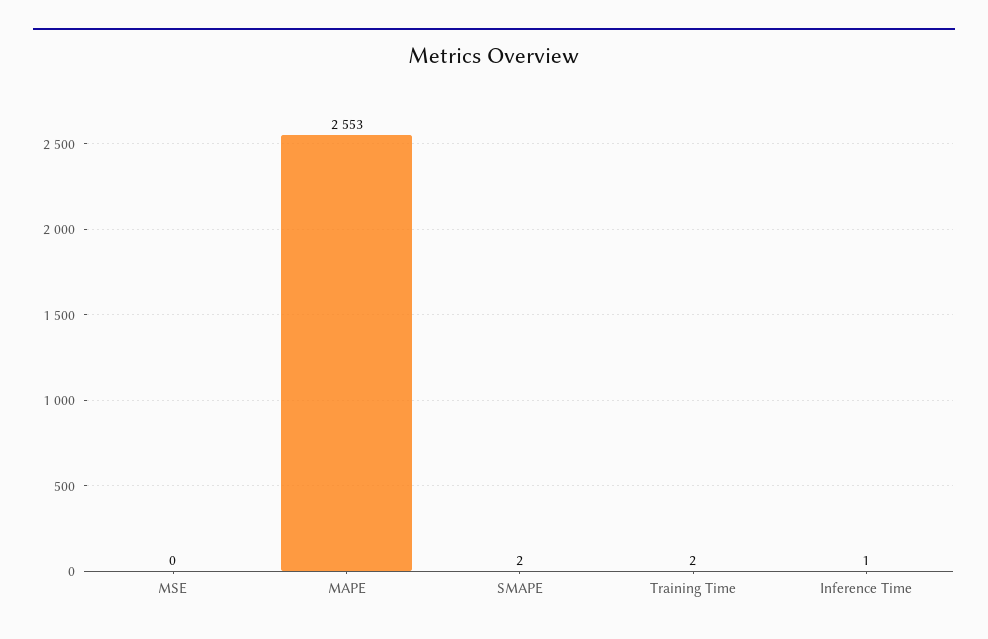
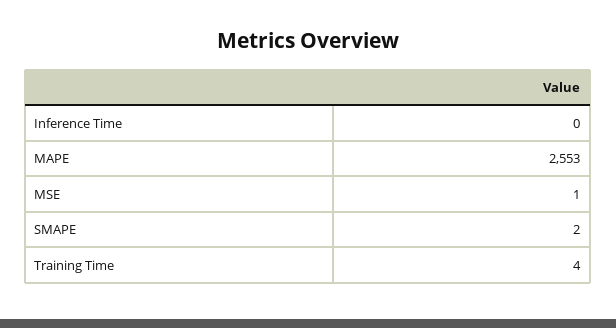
MSE: 0 -> 1
Training Time: 2 -> 4
Inference Time: 1 -> 0

